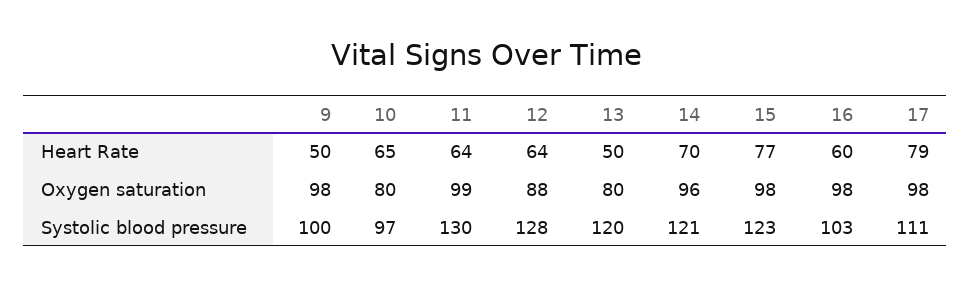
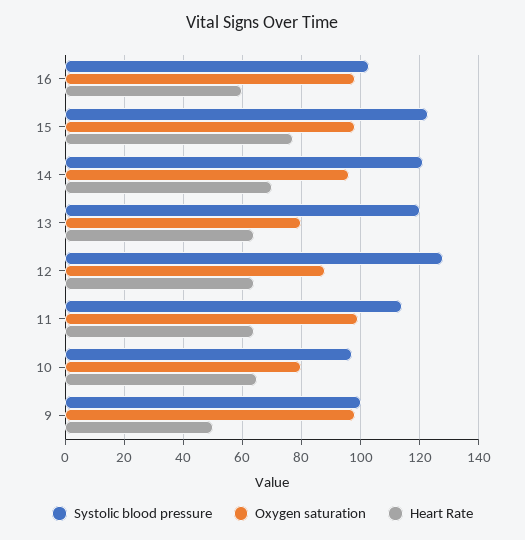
Heart Rate, 13: 50 -> 65
Heart Rate, 17: 79 -> none
Oxygen saturation, 17: 98 -> none
Systolic blood pressure, 11: 130 -> 115
Systolic blood pressure, 17: 111 -> none

